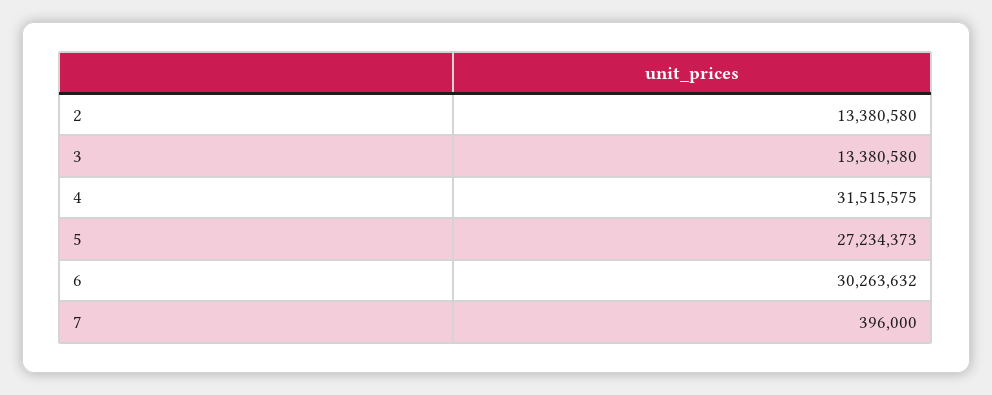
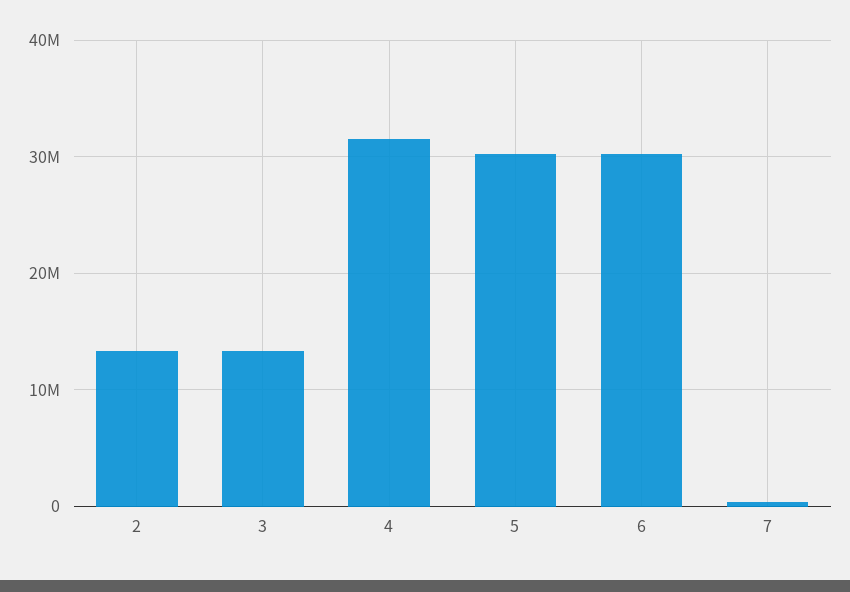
5: 27234373 -> 30000000

